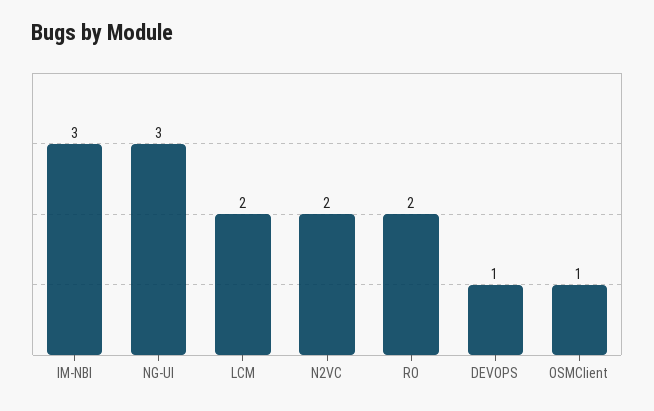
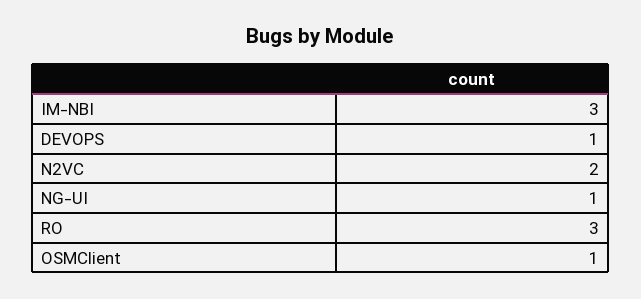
NG-UI: 3 -> 1
LCM: 2 -> none
RO: 2 -> 3

